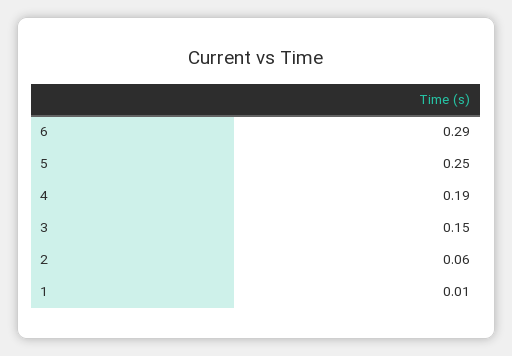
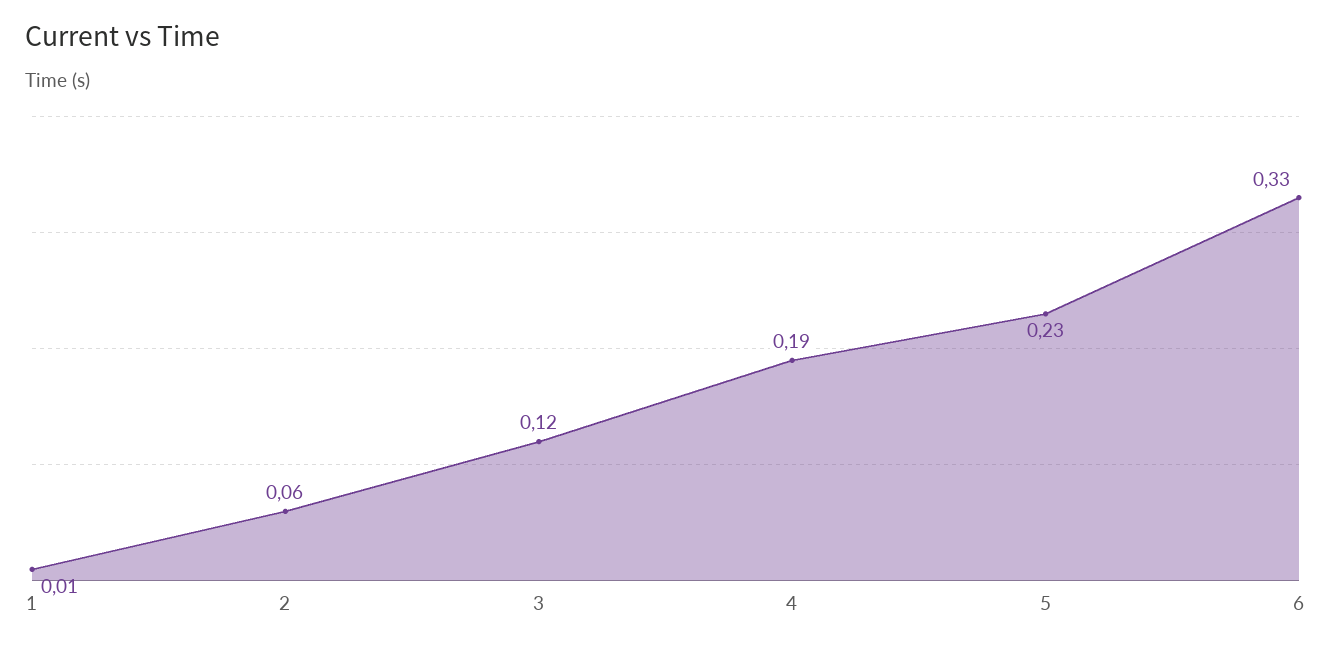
6: 0.29 -> 0.33
5: 0.25 -> 0.23
3: 0.15 -> 0.12

